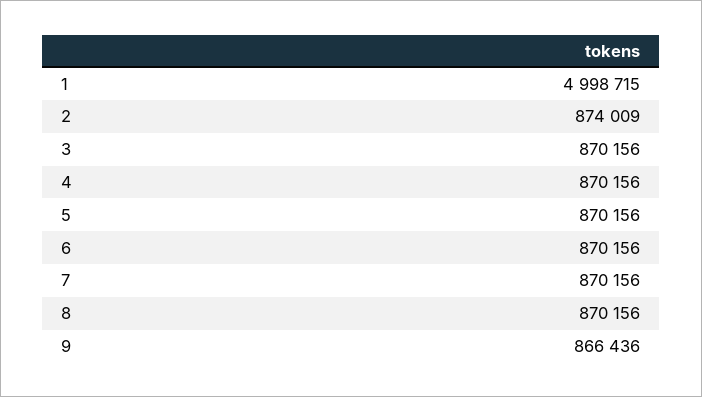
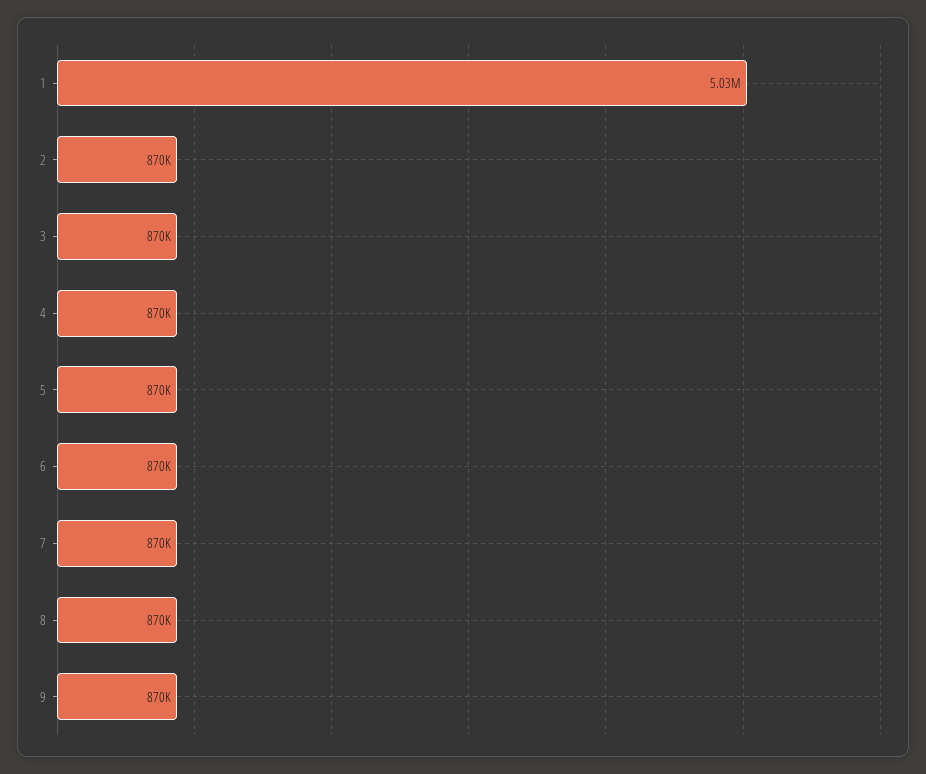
1: 4998715 -> 5030000
2: 874009 -> 870000
9: 866436 -> 870000

